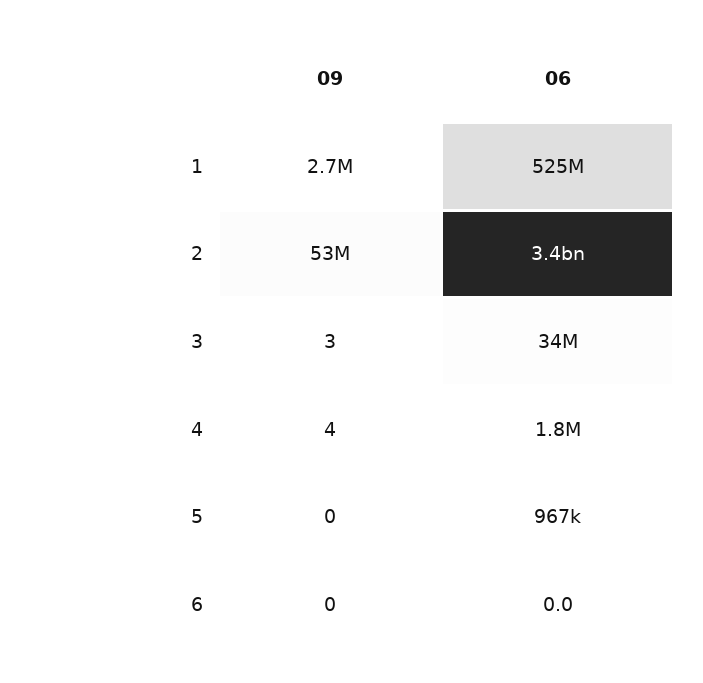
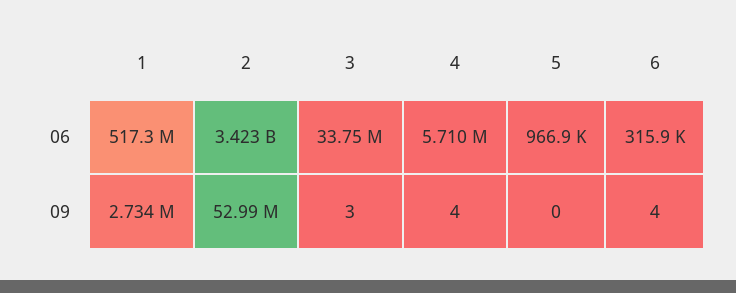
06, 1: 525000000 -> 517300000
06, 4: 1800000 -> 5710000
09, 6: 0 -> 4
06, 6: 0 -> 315900

